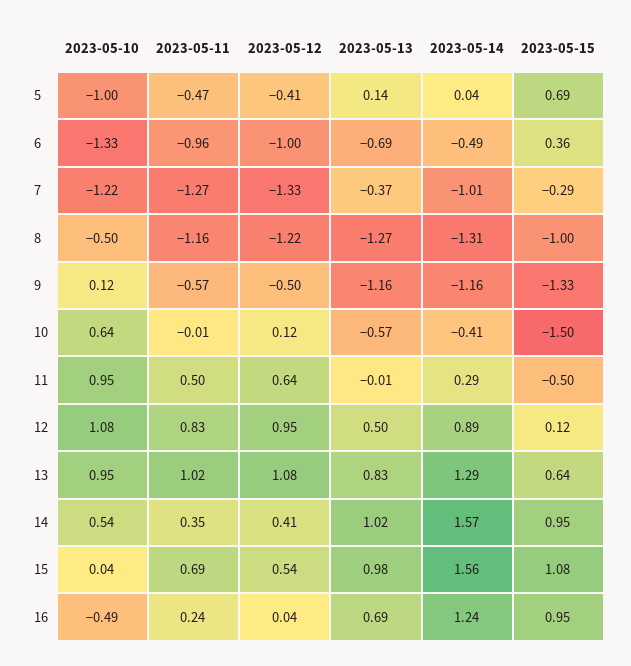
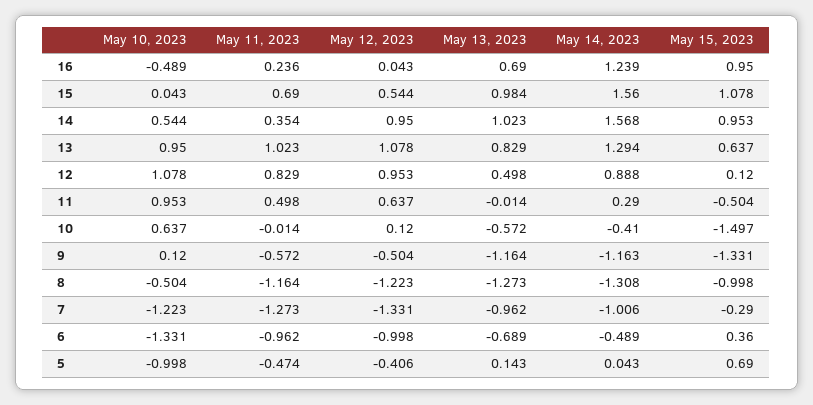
2023-05-13, 7: -0.37 -> -0.962
2023-05-12, 14: 0.41 -> 0.95

